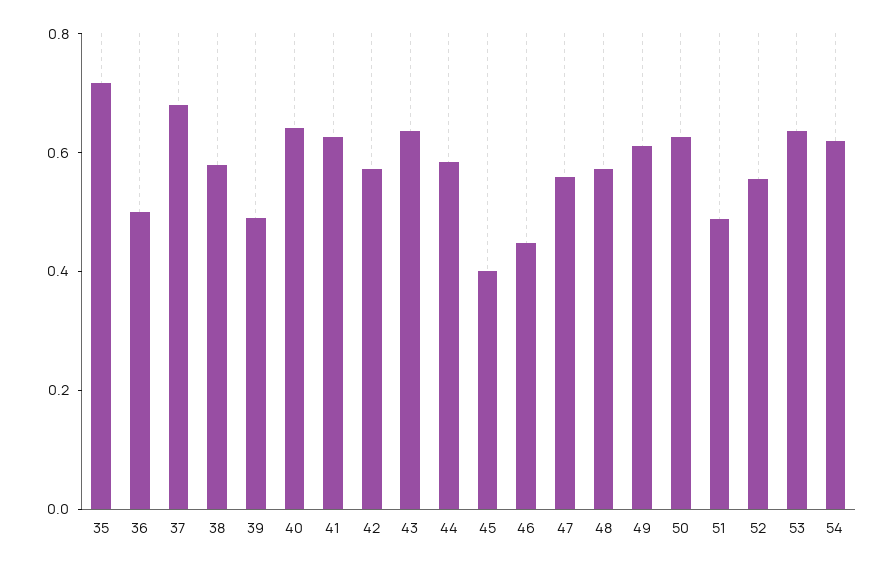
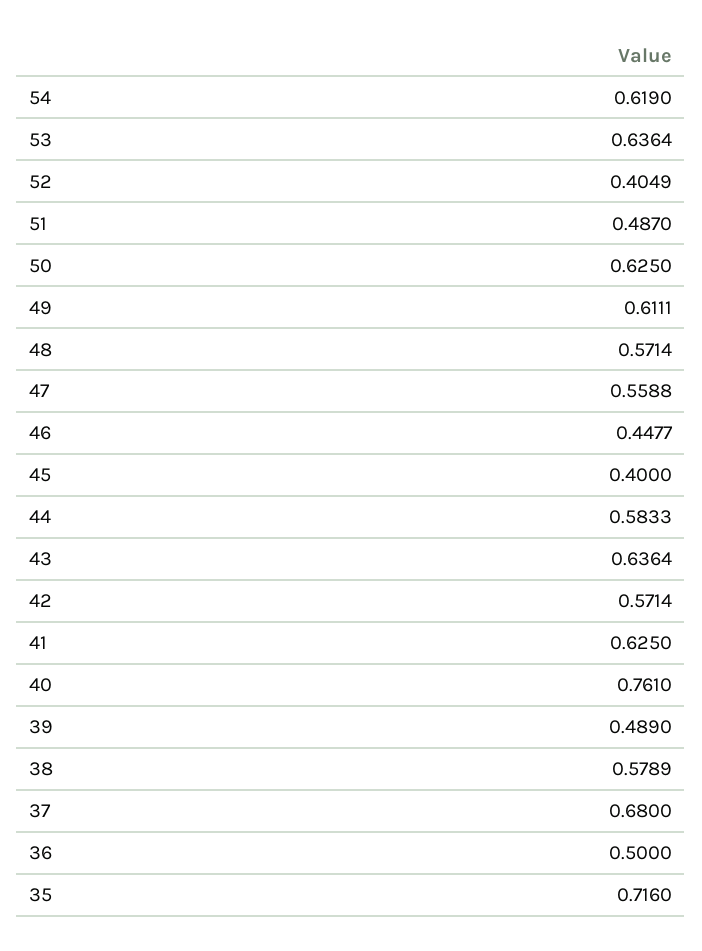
40: 0.65 -> 0.761
52: 0.55 -> 0.4049

